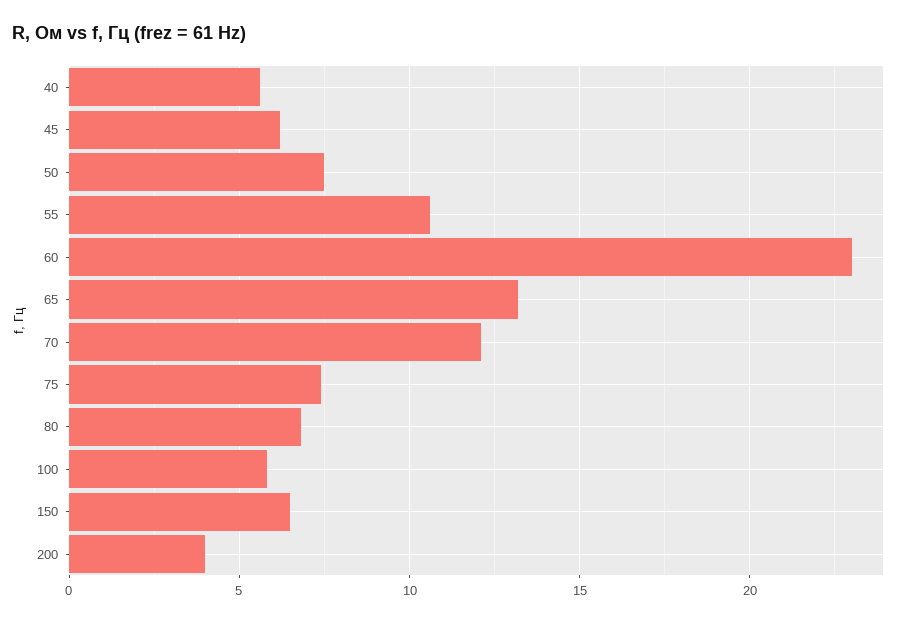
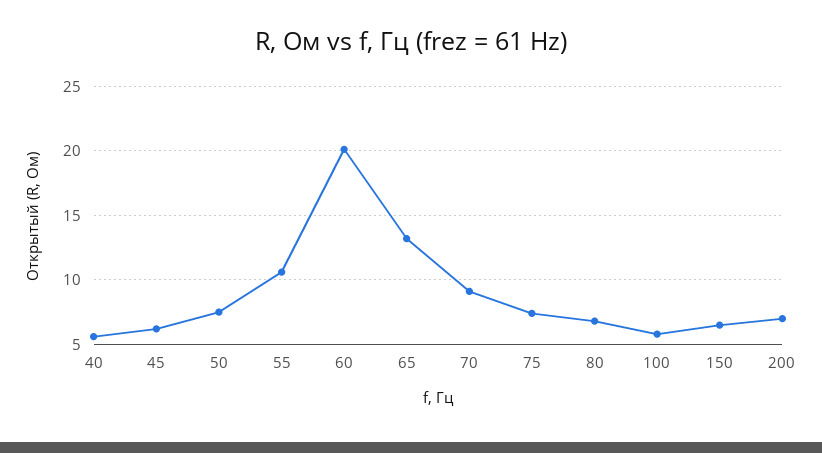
60: 23 -> 20
70: 12 -> 9
200: 4 -> 7

